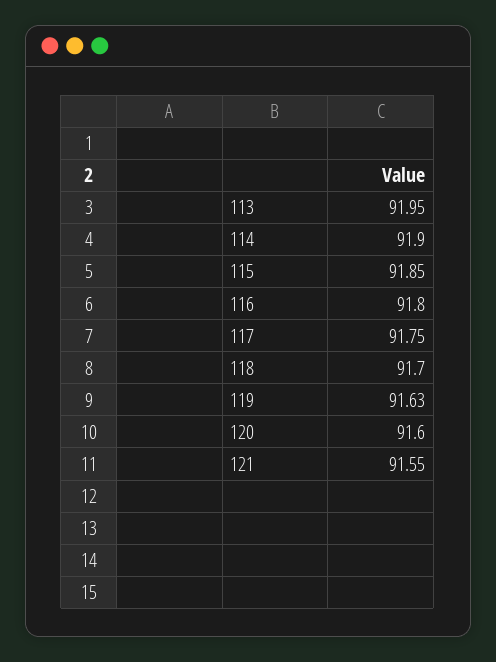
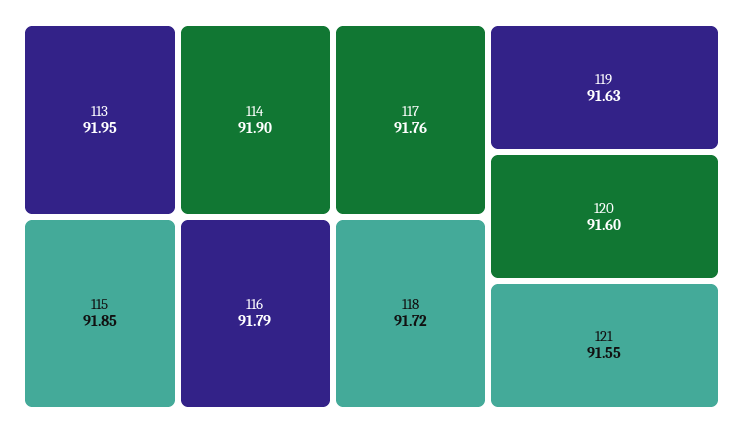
116: 91.8 -> 91.79
117: 91.75 -> 91.76
118: 91.7 -> 91.72

